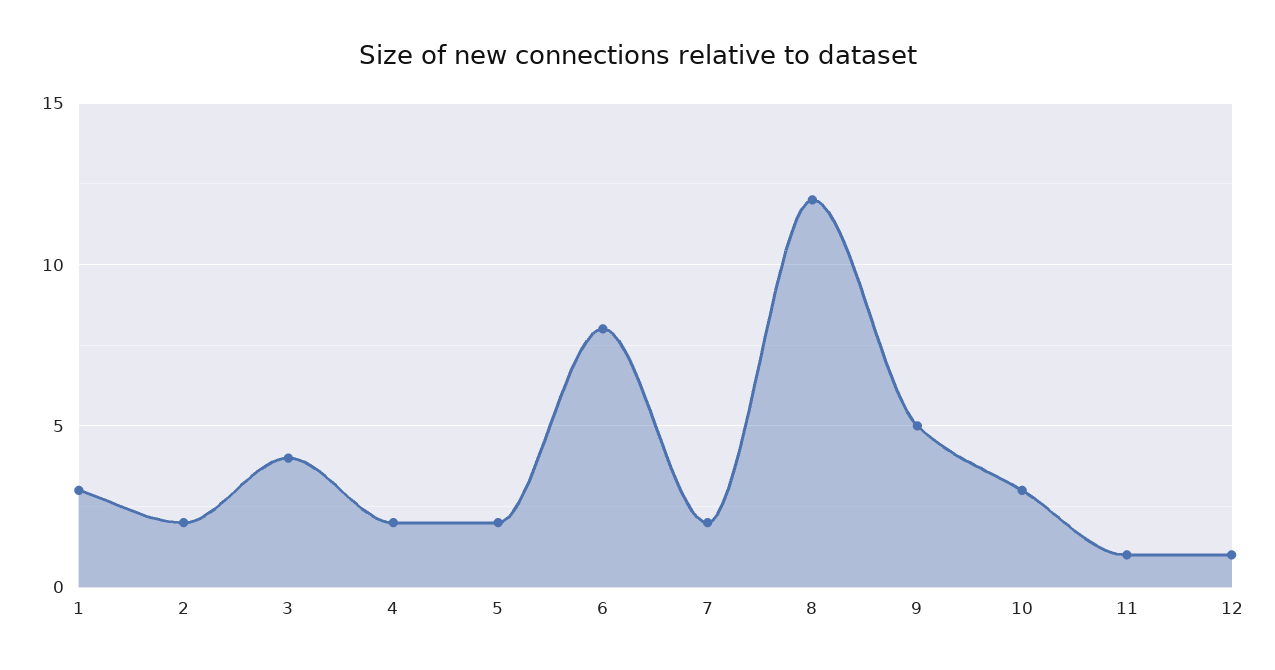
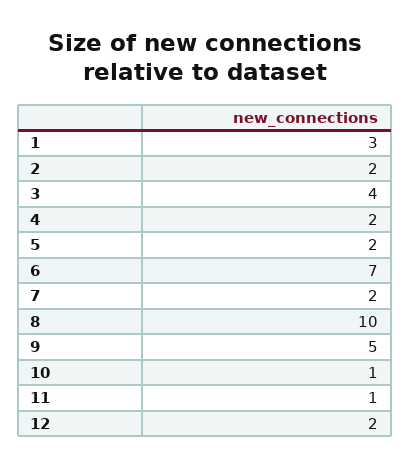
6: 8 -> 7
8: 12 -> 10
10: 3 -> 1
12: 1 -> 2

